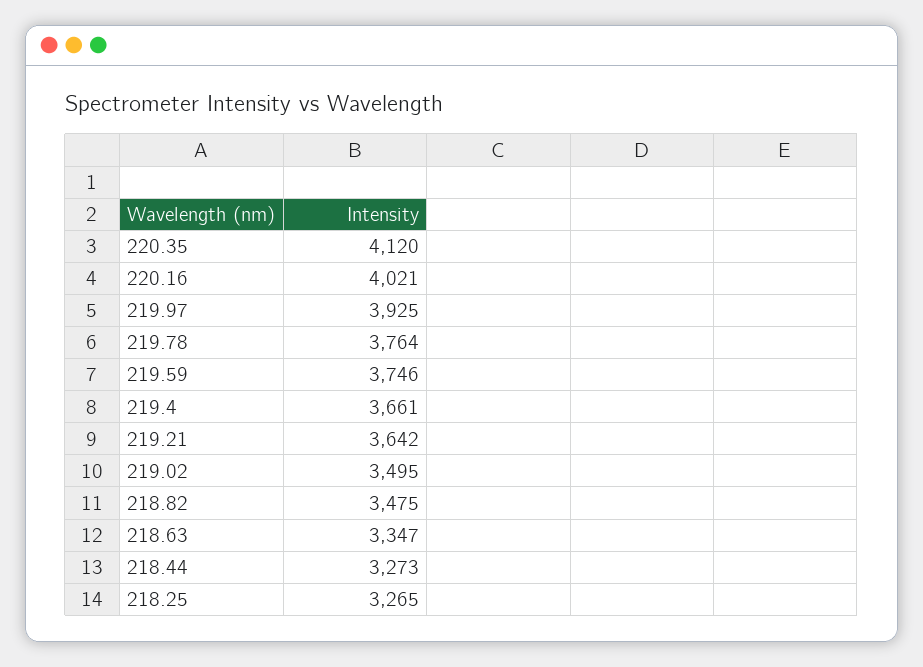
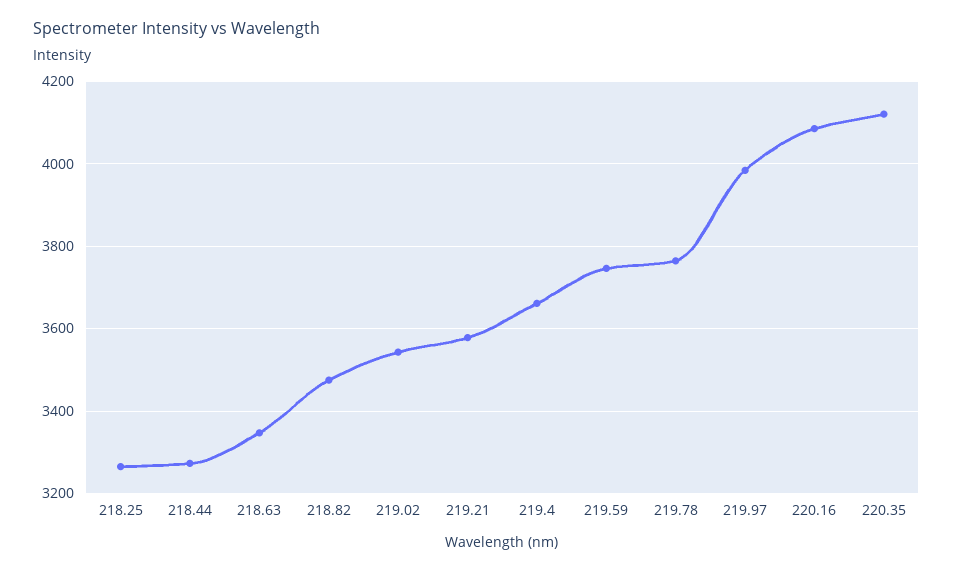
220.16: 4021 -> 4080
219.97: 3925 -> 3980
219.21: 3642 -> 3580
219.02: 3495 -> 3540

